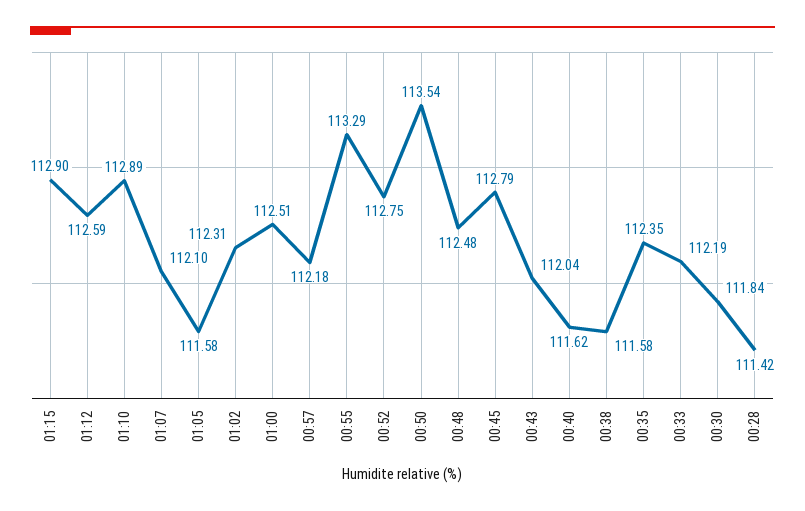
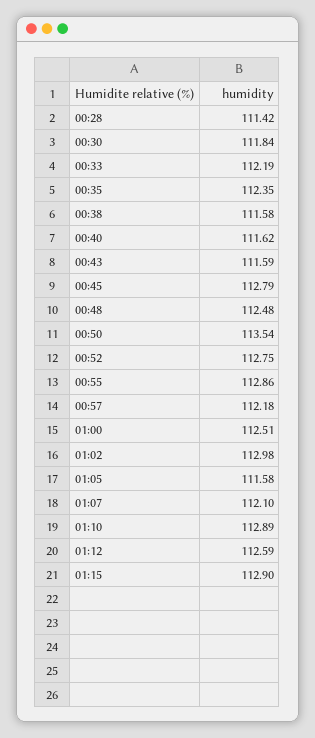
01:02: 112.31 -> 112.98
00:55: 113.29 -> 112.86
00:43: 112.04 -> 111.59

